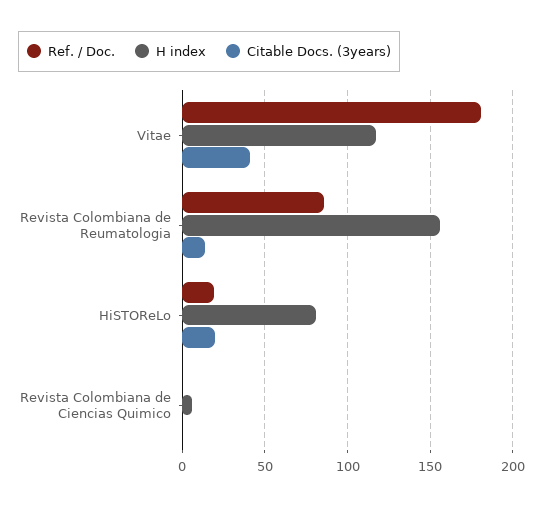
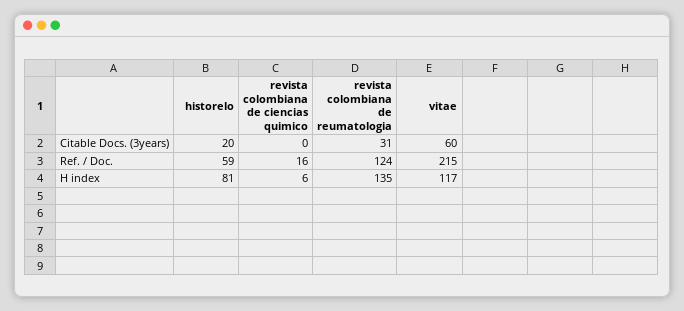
Ref. / Doc., Vitae: 180 -> 215
Citable Docs. (3years), Vitae: 40 -> 60
Ref. / Doc., Revista Colombiana de Reumatologia: 85 -> 124
H index, Revista Colombiana de Reumatologia: 155 -> 135
Citable Docs. (3years), Revista Colombiana de Reumatologia: 15 -> 31
Ref. / Doc., HiSTOReLo: 20 -> 59
Ref. / Doc., Revista Colombiana de Ciencias Quimico: 0 -> 16

